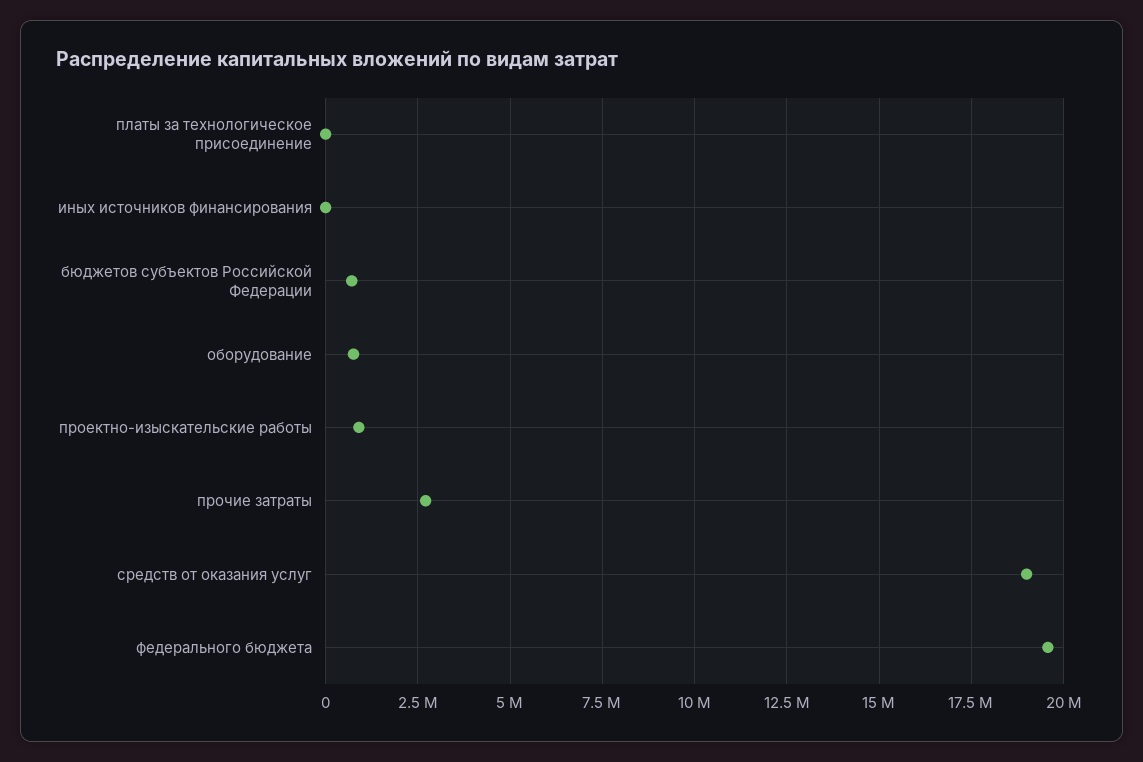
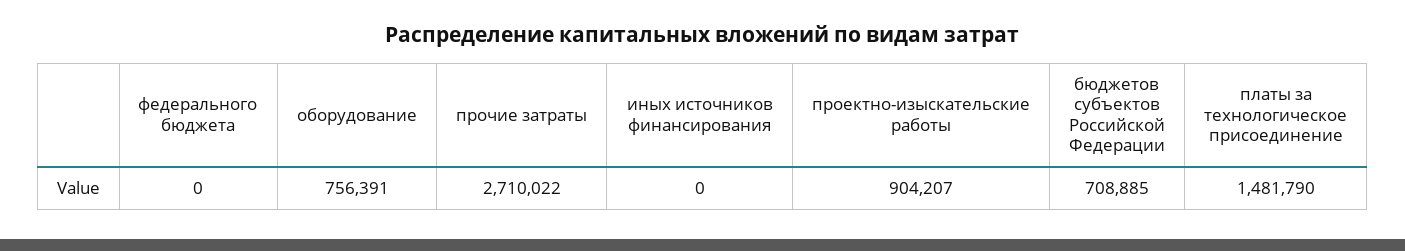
платы за технологическое присоединение: 0 -> 1481790
средств от оказания услуг: 19000000 -> none
федерального бюджета: 19500000 -> 0

